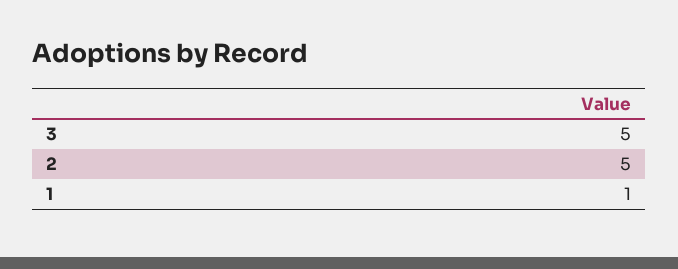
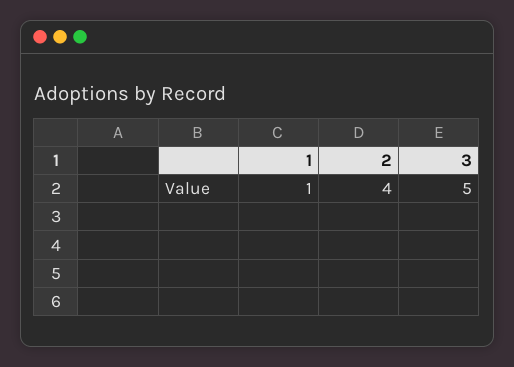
2: 5 -> 4

